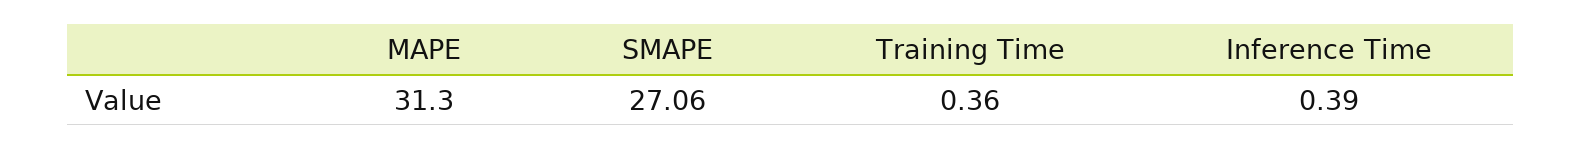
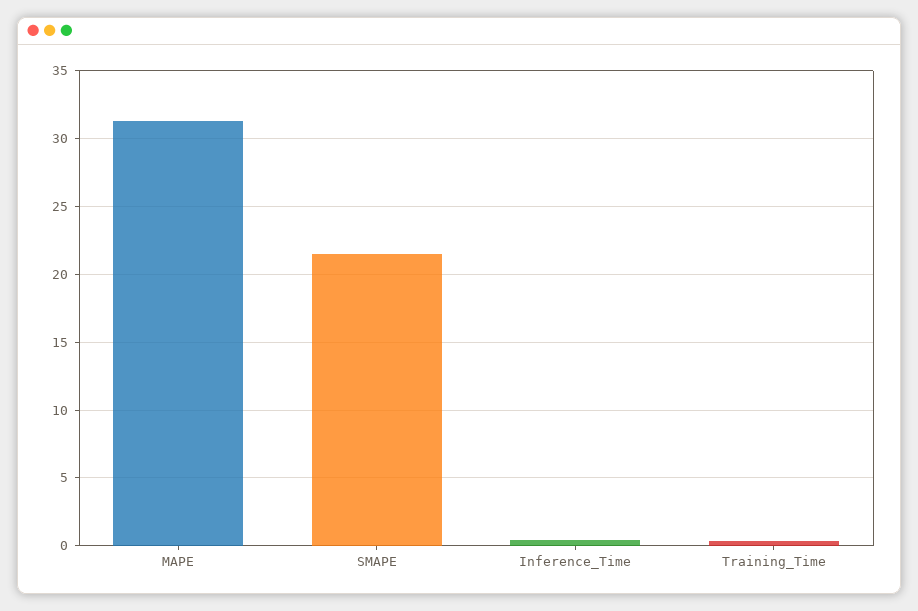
SMAPE: 27.06 -> 21.5

